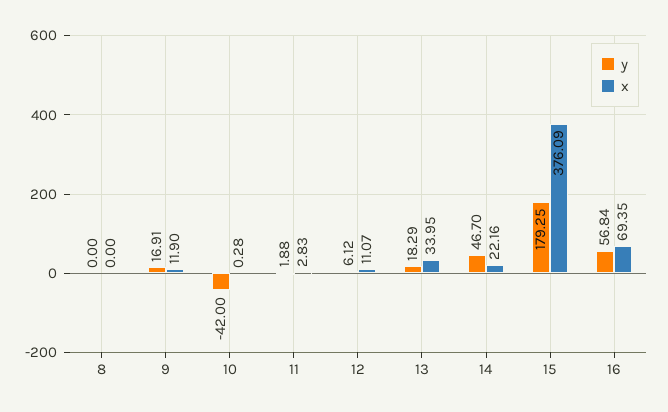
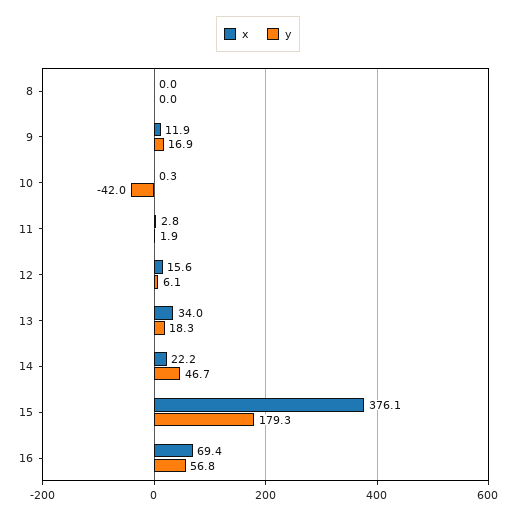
x, 12: 11.07 -> 15.6

